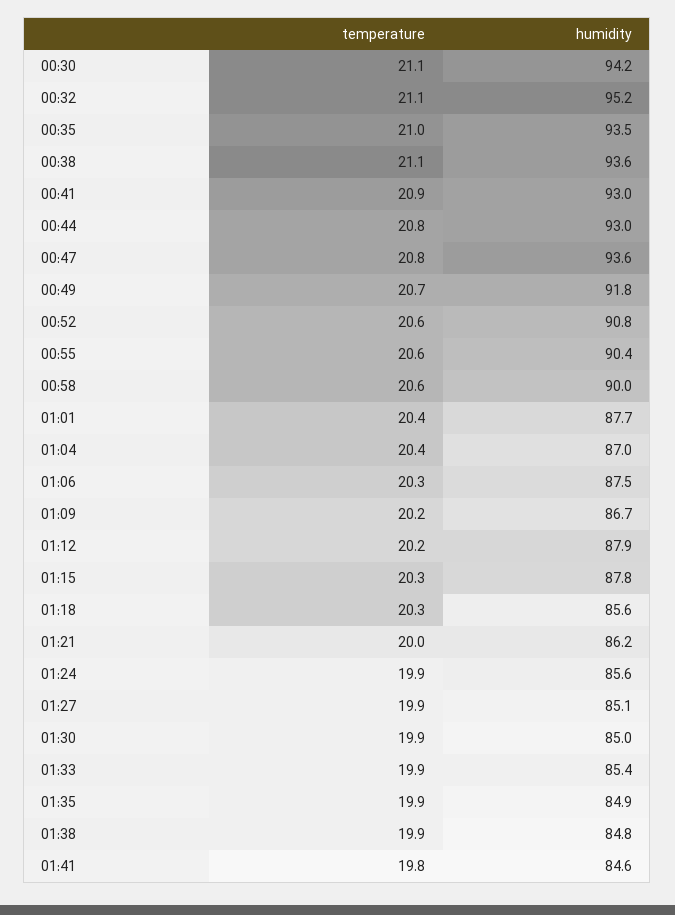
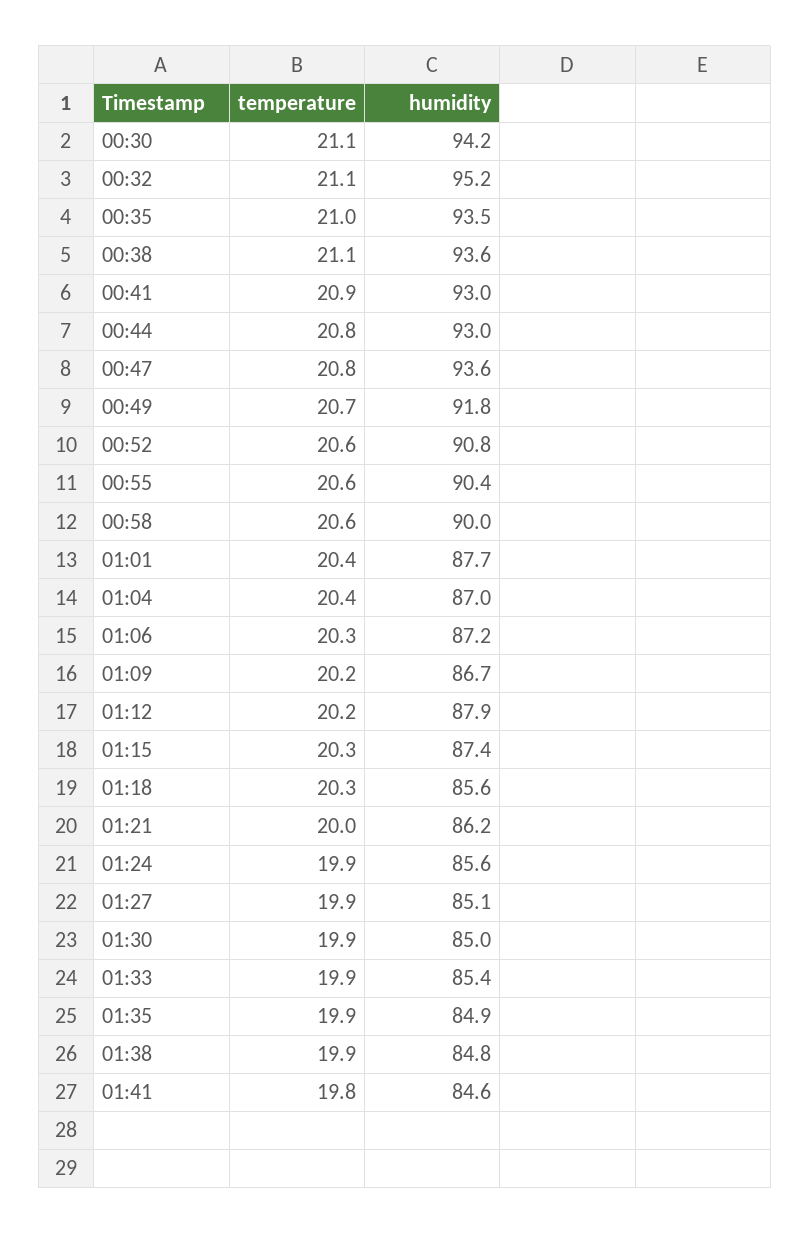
humidity, 01:06: 87.5 -> 87.2
humidity, 01:15: 87.8 -> 87.4

